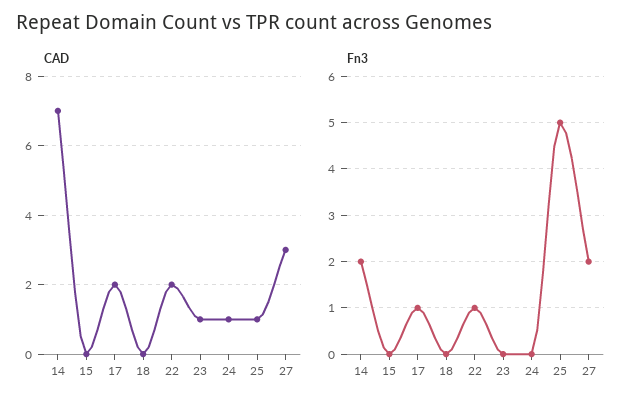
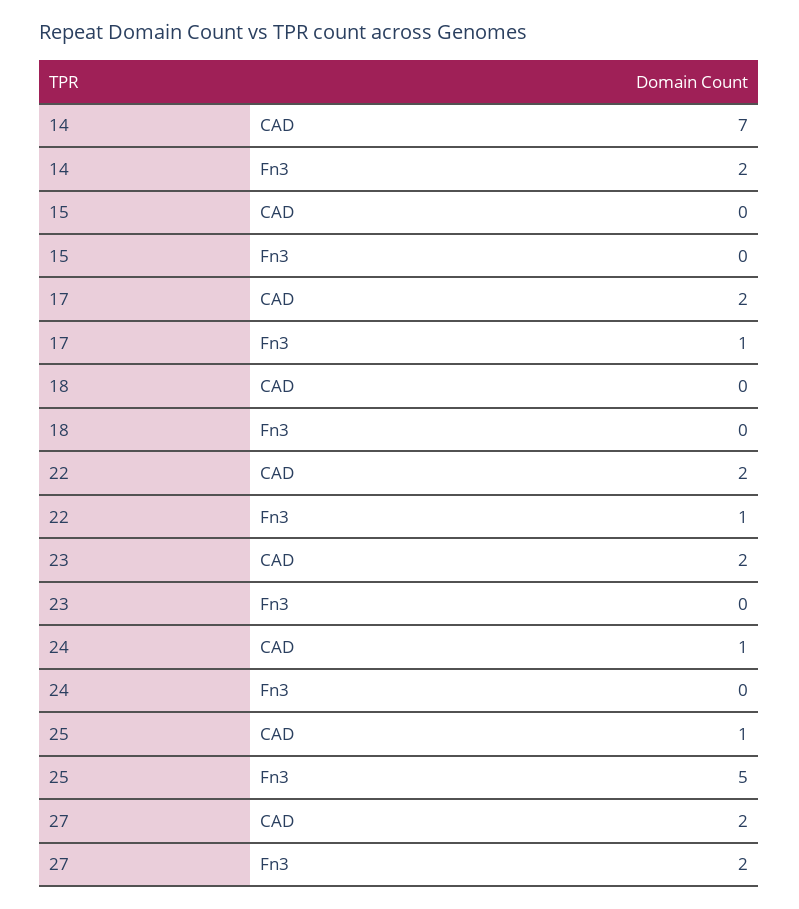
CAD, 23: 1 -> 2
CAD, 27: 3 -> 2

